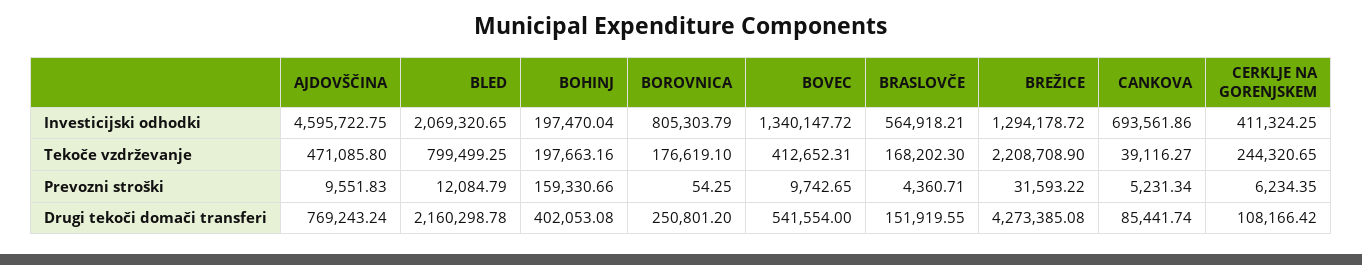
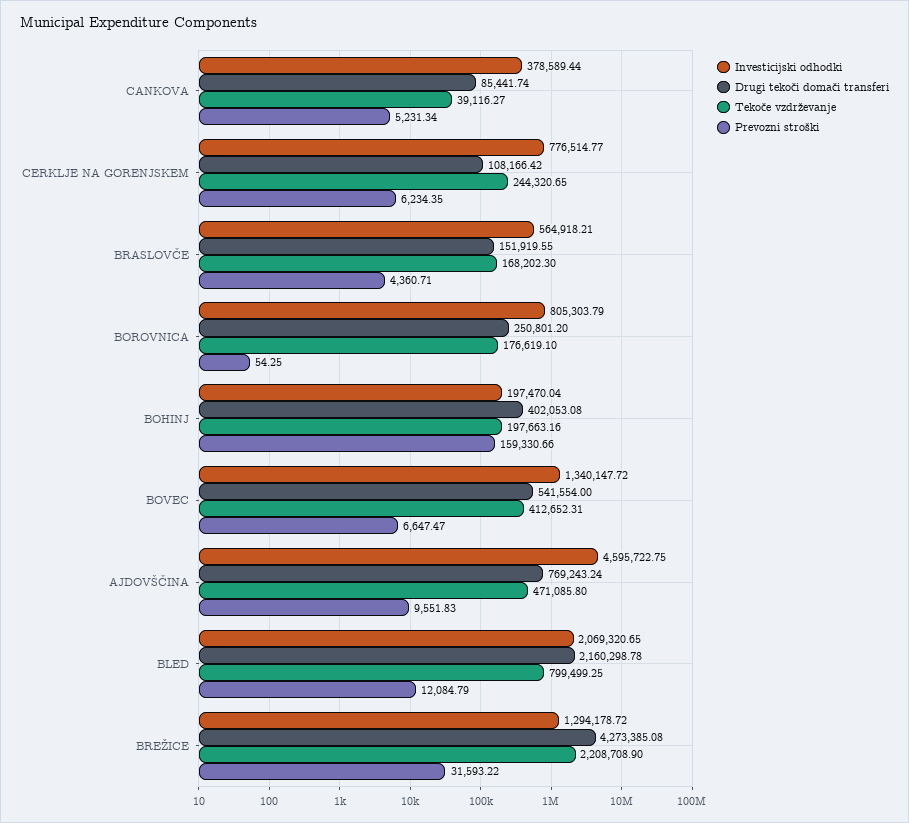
Investicijski odhodki, CANKOVA: 693561.86 -> 378589.44
Investicijski odhodki, CERKLJE NA GORENJSKEM: 411324.25 -> 776514.77
Prevozni stroški, BOVEC: 9742.65 -> 6647.47

